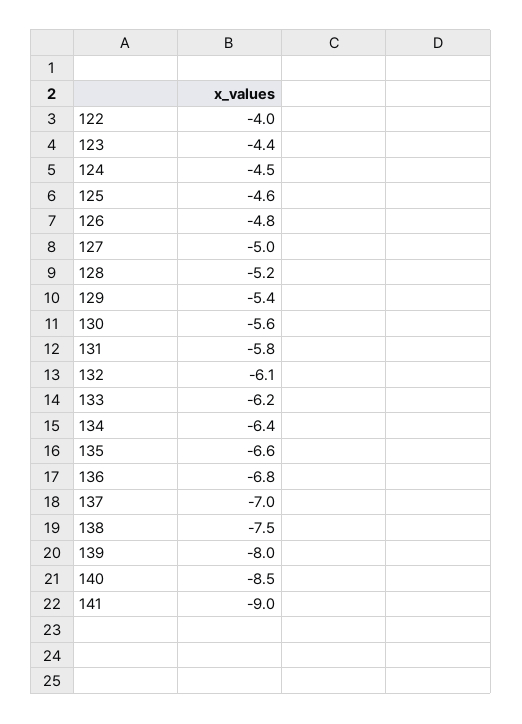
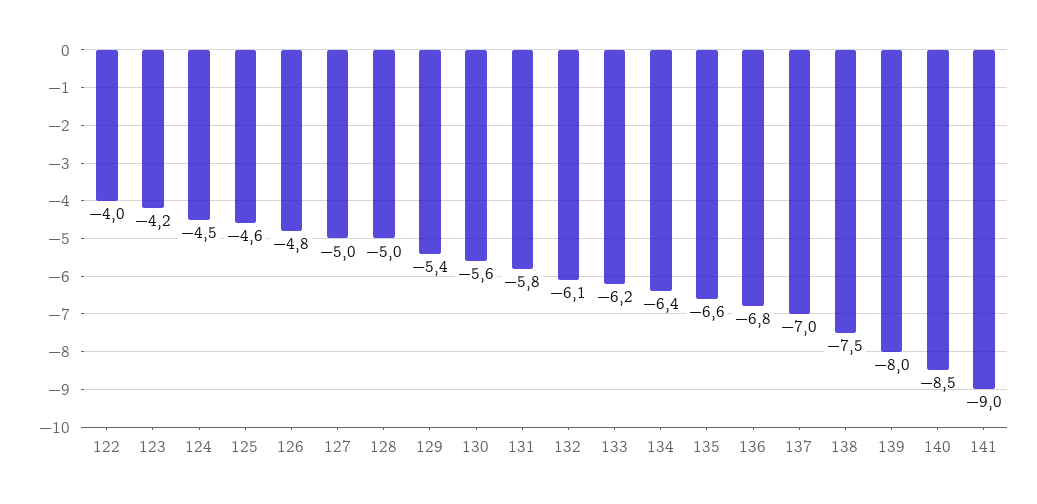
123: -4.4 -> -4.2
128: -5.2 -> -5

